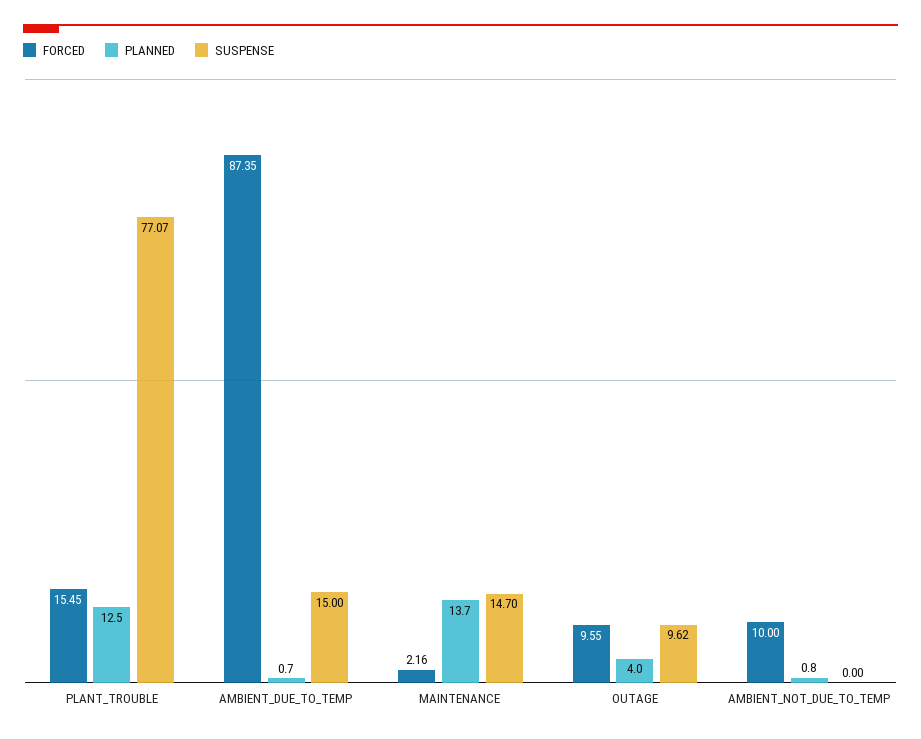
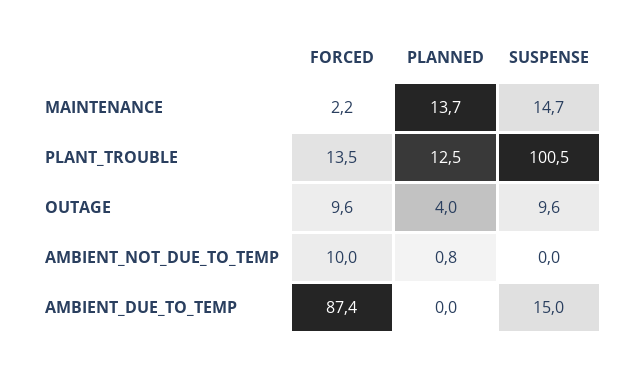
FORCED, PLANT_TROUBLE: 15.45 -> 13.5
SUSPENSE, PLANT_TROUBLE: 77.07 -> 100.5
PLANNED, AMBIENT_DUE_TO_TEMP: 0.7 -> 0

